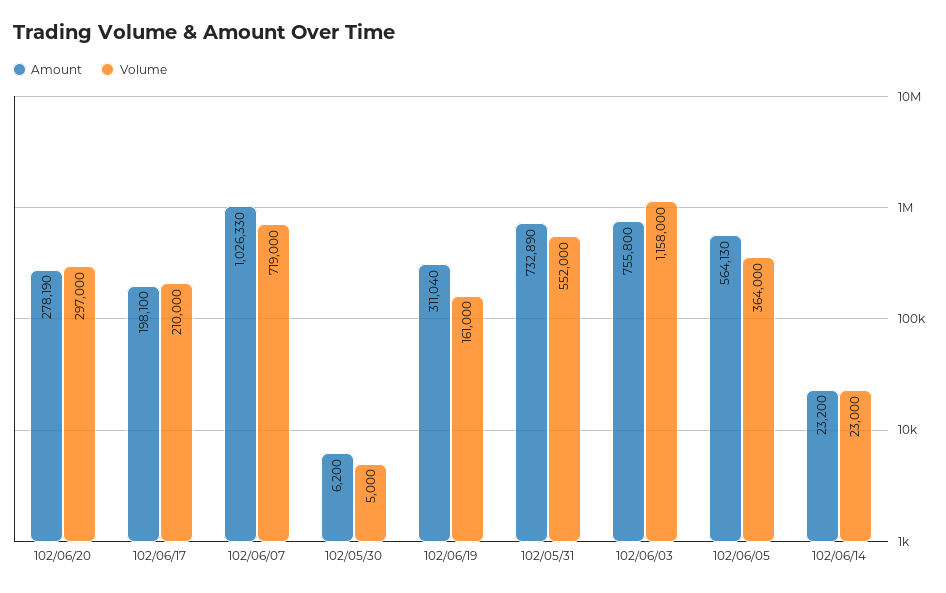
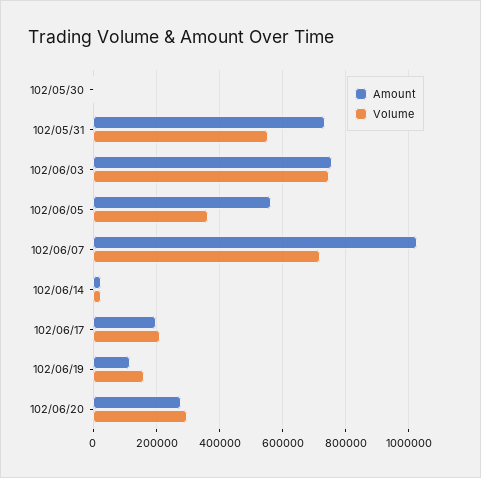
Amount, 102/06/19: 311040 -> 120000
Volume, 102/06/03: 1158000 -> 740000

